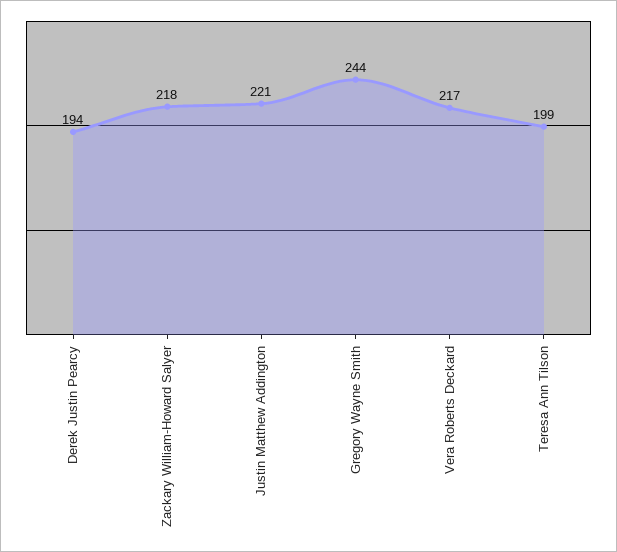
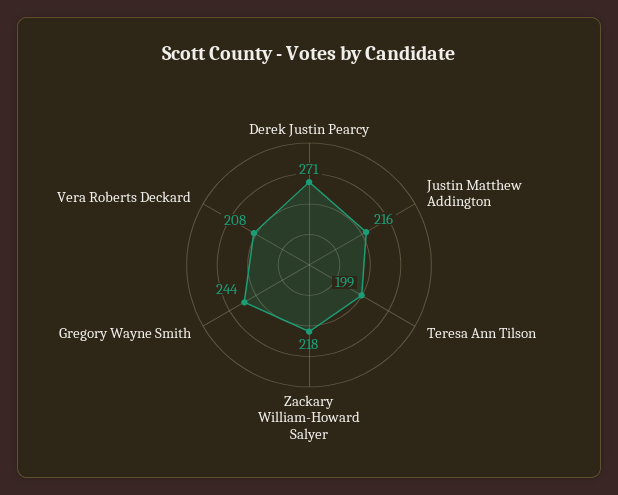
Derek Justin Pearcy: 194 -> 271
Justin Matthew Addington: 221 -> 216
Vera Roberts Deckard: 217 -> 208

